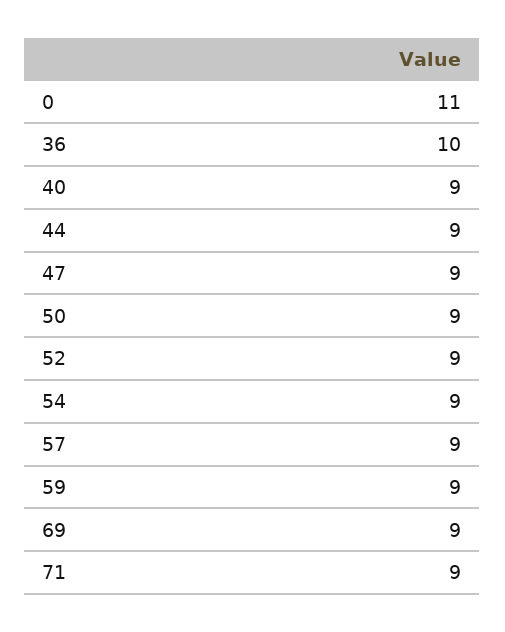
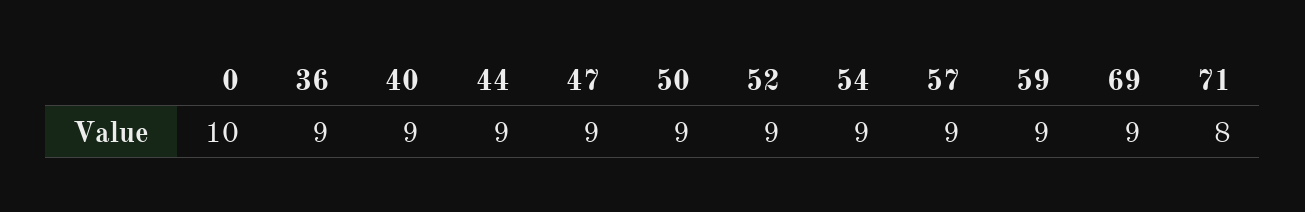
0: 11 -> 10
36: 10 -> 9
71: 9 -> 8

